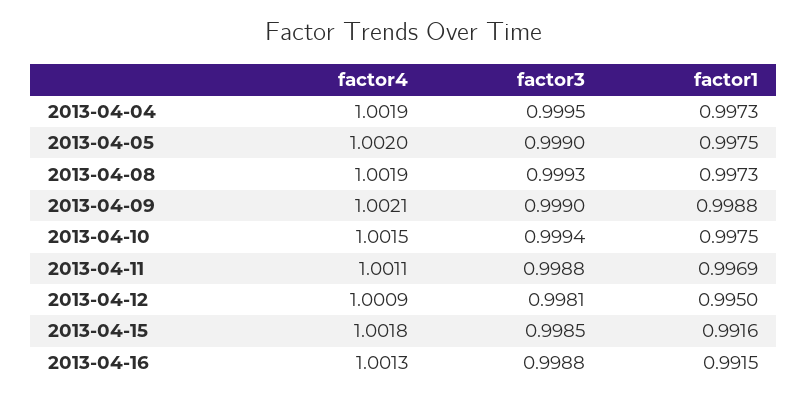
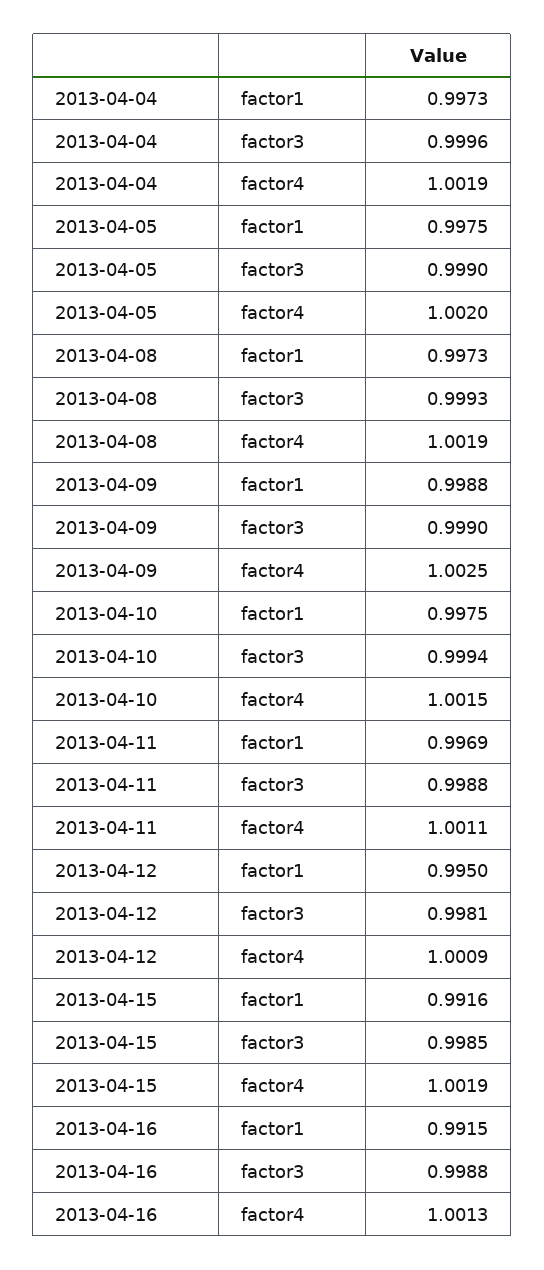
factor3, 2013-04-04: 0.9995 -> 0.9996
factor4, 2013-04-09: 1.0021 -> 1.0025
factor4, 2013-04-15: 1.0018 -> 1.0019

